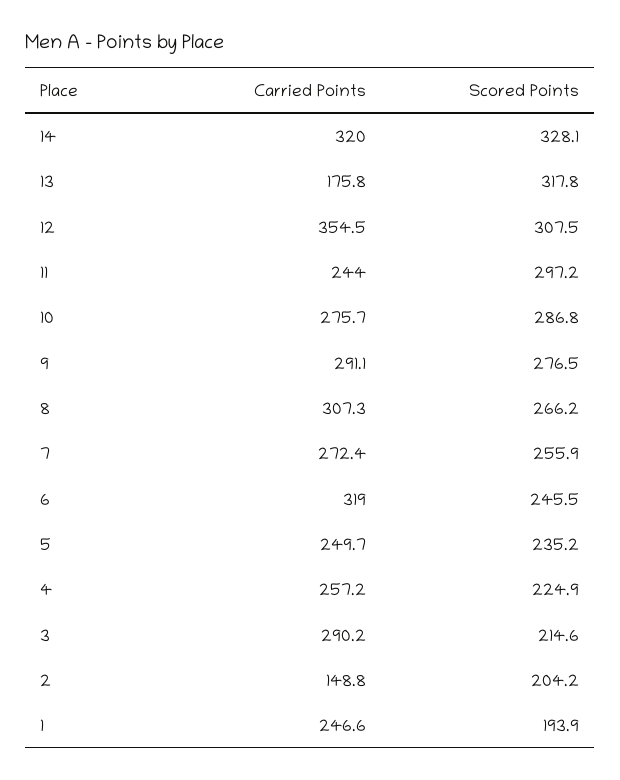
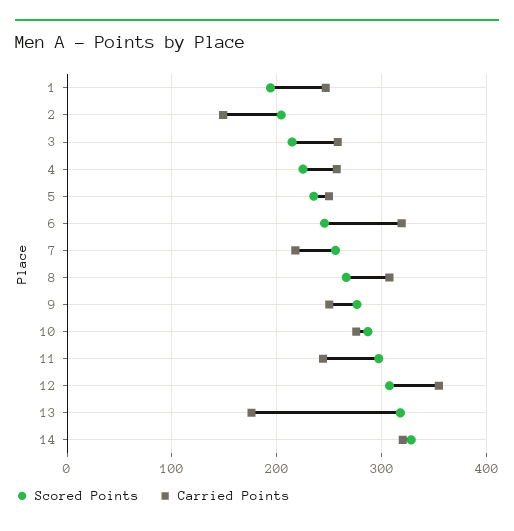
Carried Points, 9: 291.1 -> 250
Carried Points, 7: 272.4 -> 220
Carried Points, 3: 290.2 -> 260

